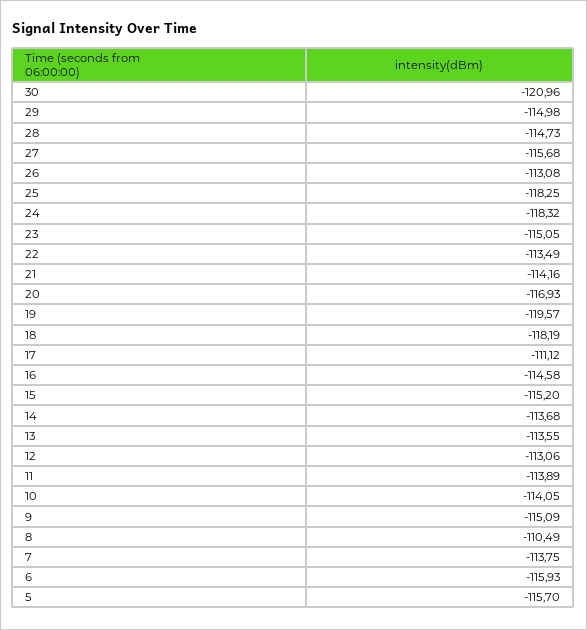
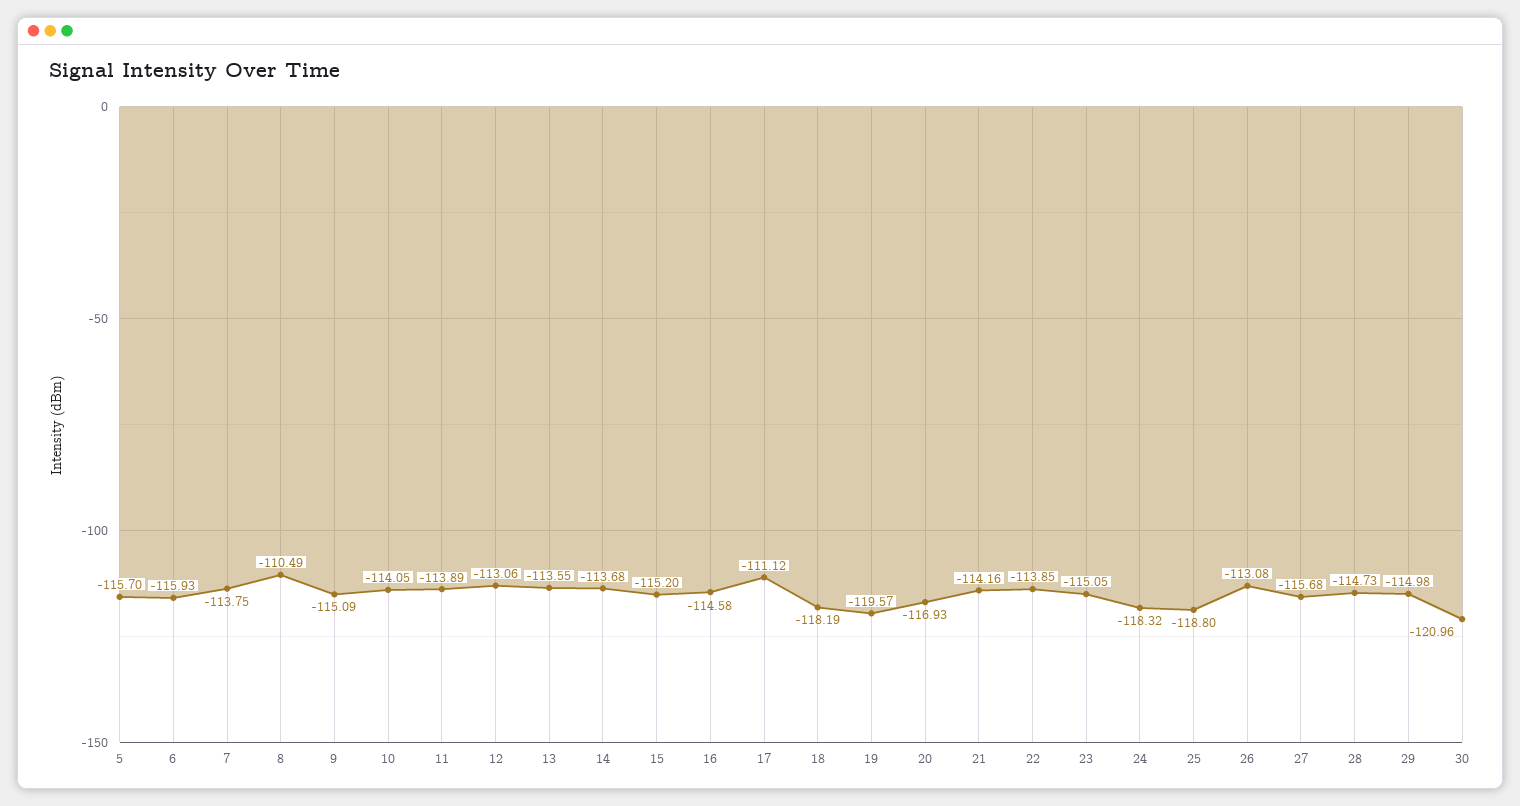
25: -118.25 -> -118.8
22: -113.49 -> -113.85

